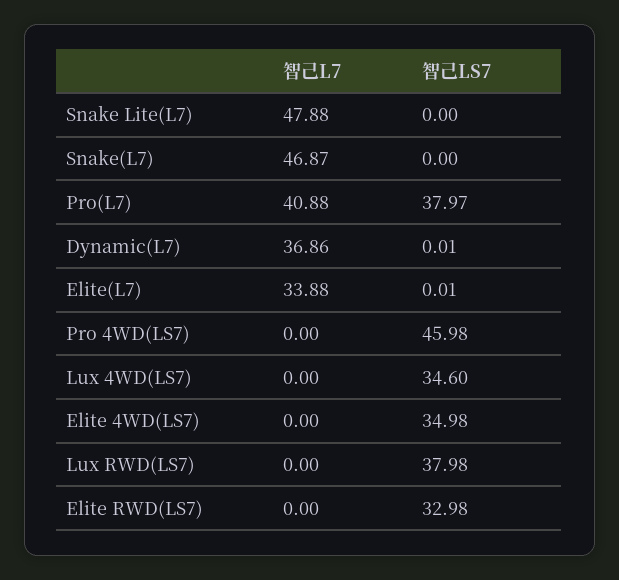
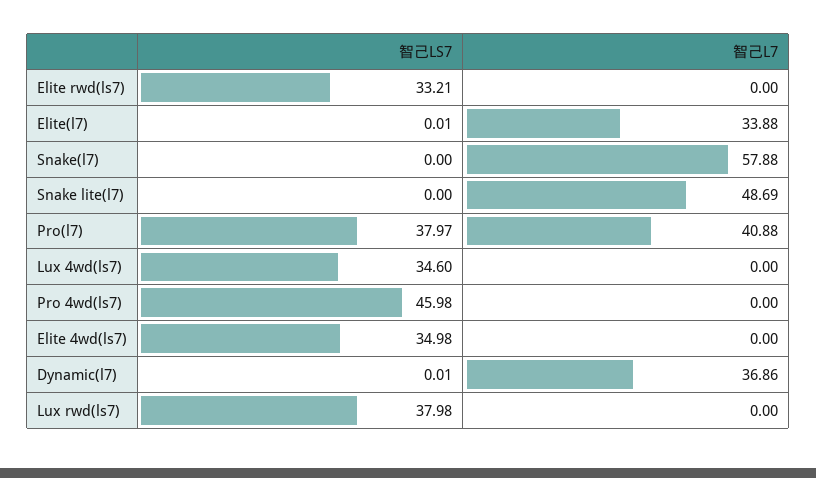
智己L7, Snake Lite(L7): 47.88 -> 48.69
智己L7, Snake(L7): 46.87 -> 57.88
智己LS7, Elite RWD(LS7): 32.98 -> 33.21

